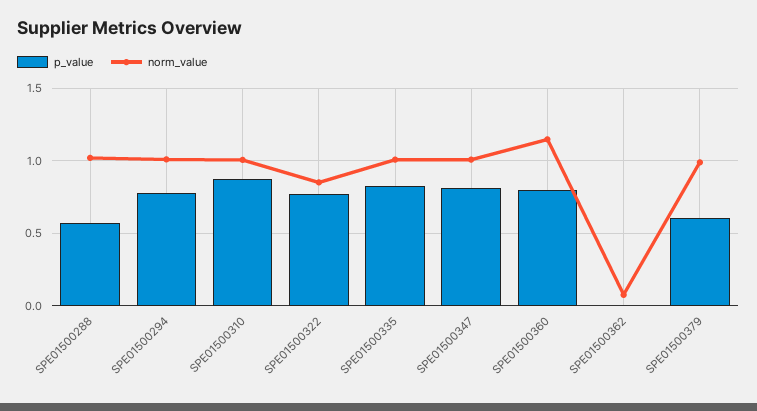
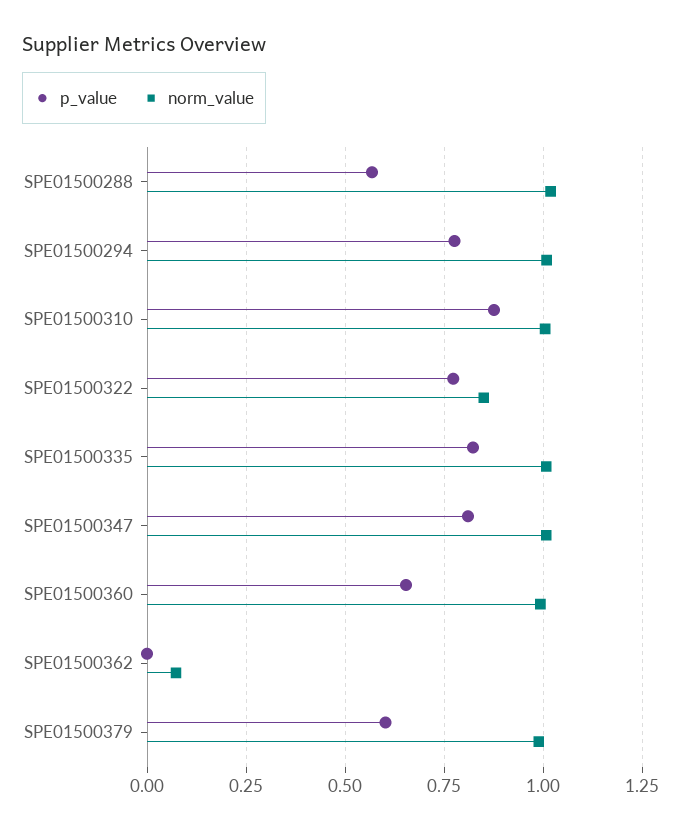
p_value, SPE01500360: 0.8 -> 0.65
norm_value, SPE01500360: 1.15 -> 1

